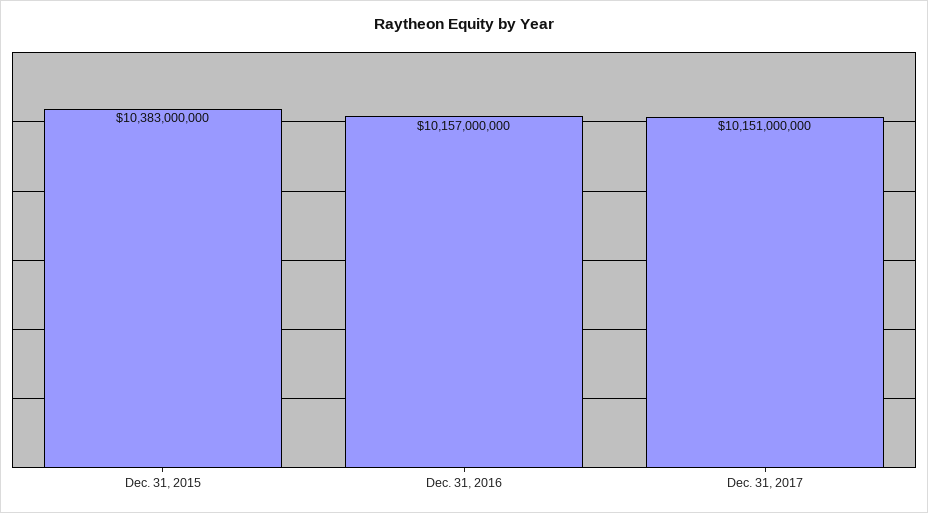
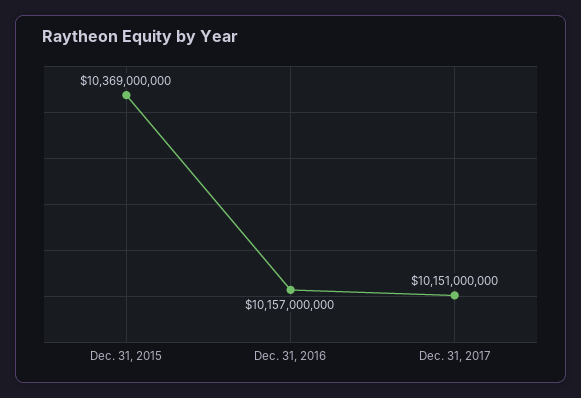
Dec. 31, 2015: 10383000000 -> 10369000000

